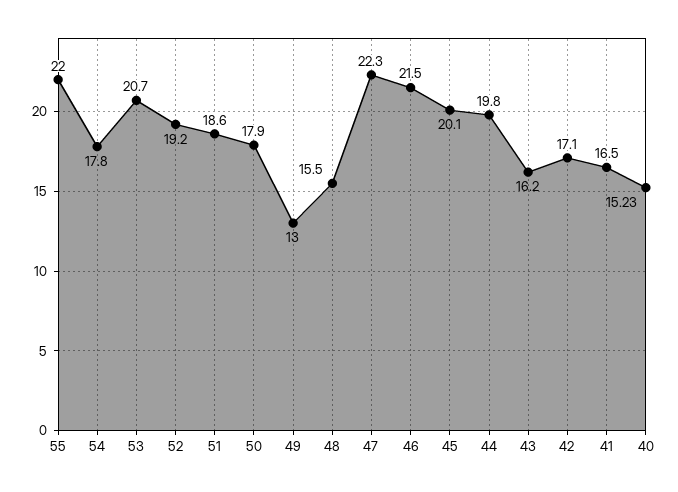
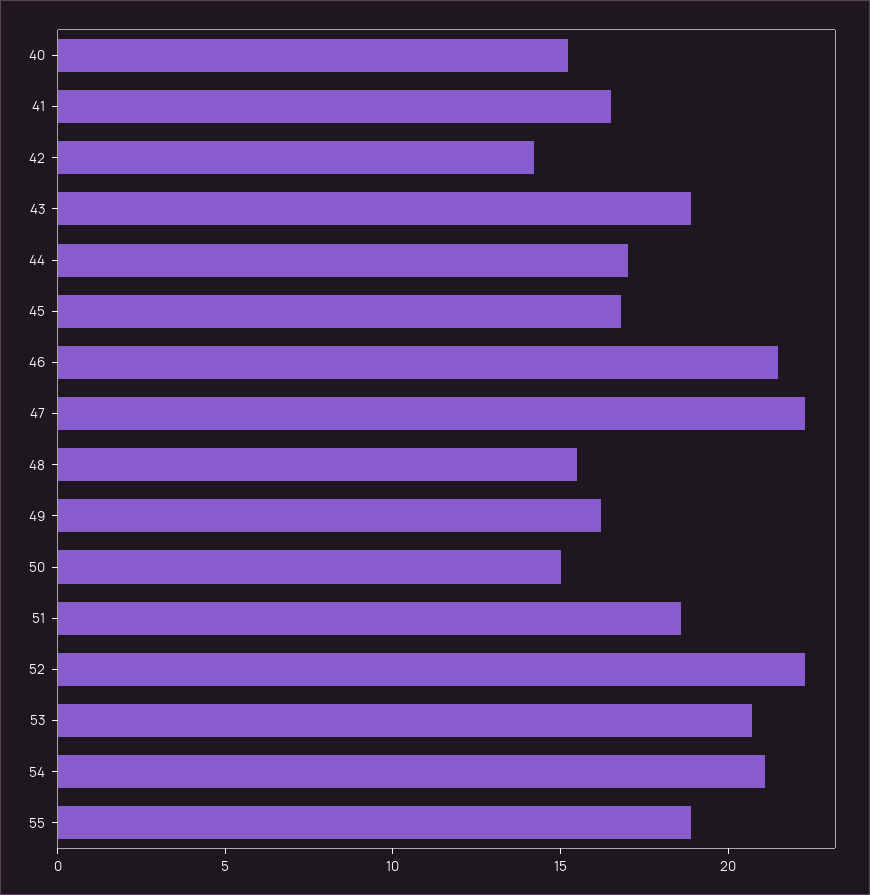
55: 22 -> 19
54: 17.8 -> 21
52: 19.2 -> 22
50: 17.9 -> 15
49: 13 -> 16
45: 20.1 -> 17
44: 19.8 -> 17
43: 16.2 -> 19
42: 17.1 -> 14

